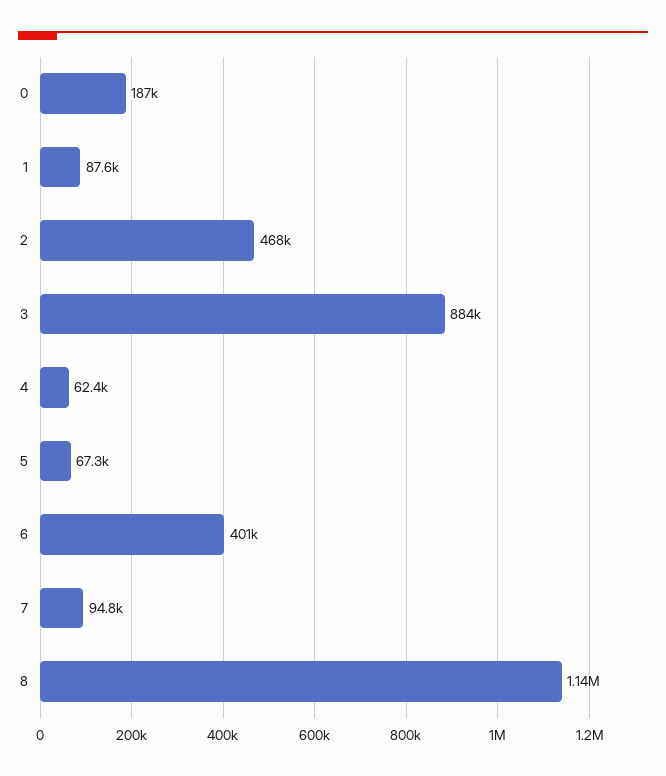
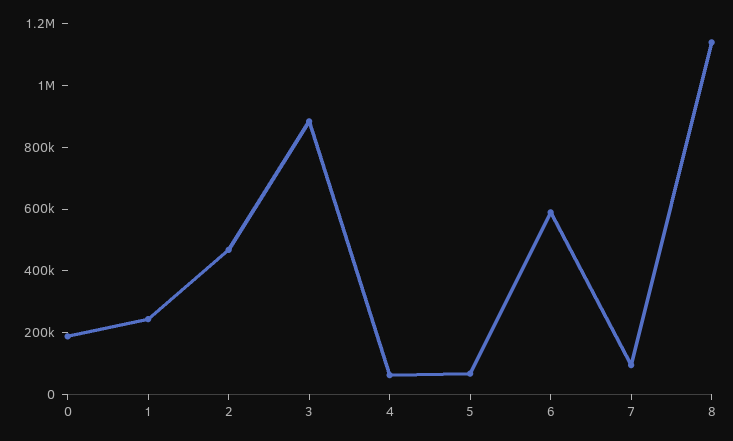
1: 87600 -> 250000
6: 401000 -> 600000

